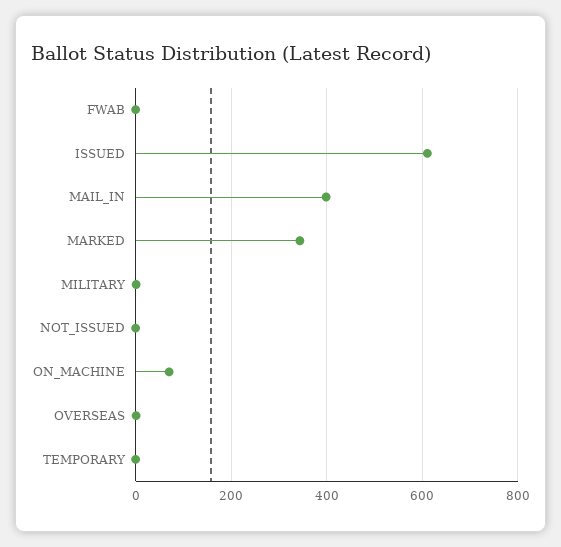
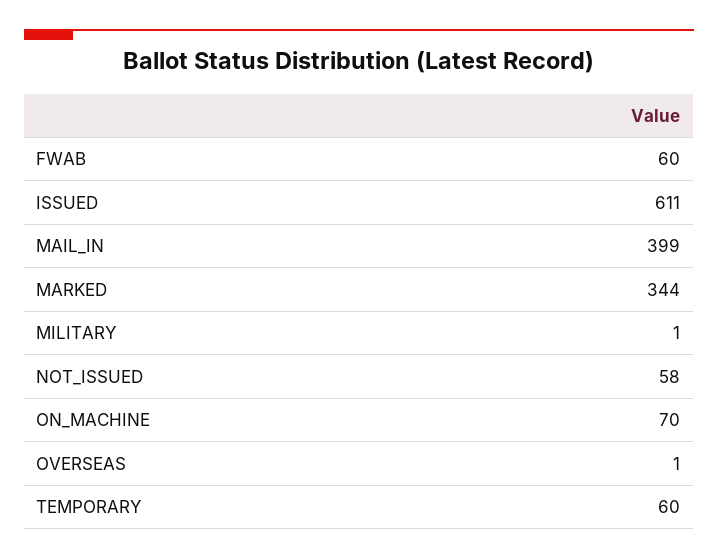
FWAB: 0 -> 60
NOT_ISSUED: 0 -> 58
TEMPORARY: 0 -> 60

